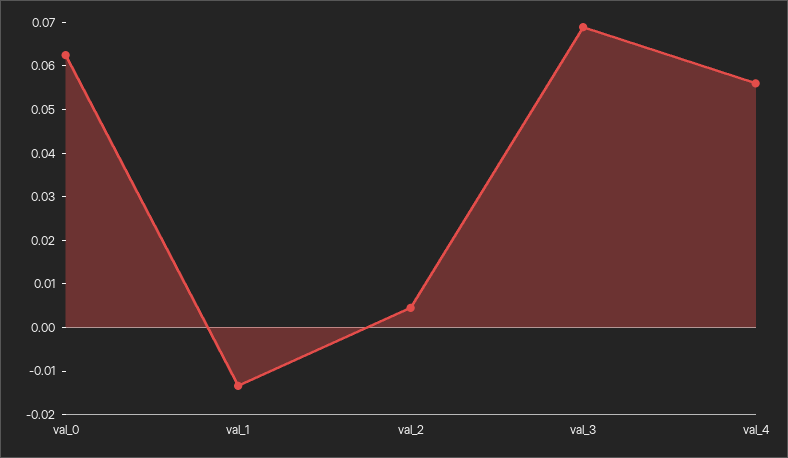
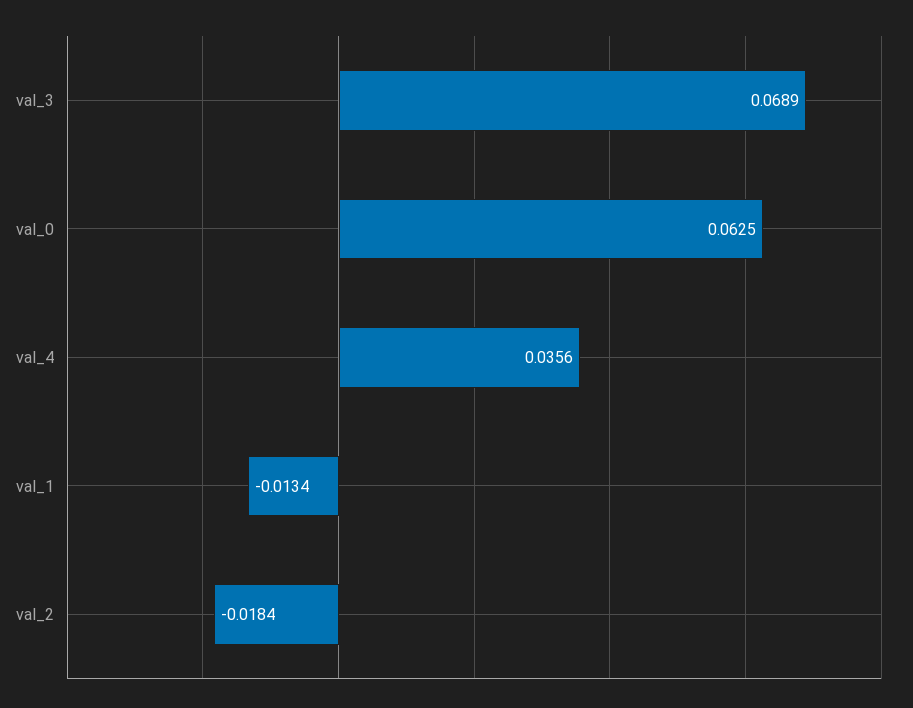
val_2: 0.004 -> -0.0184
val_4: 0.056 -> 0.0356

